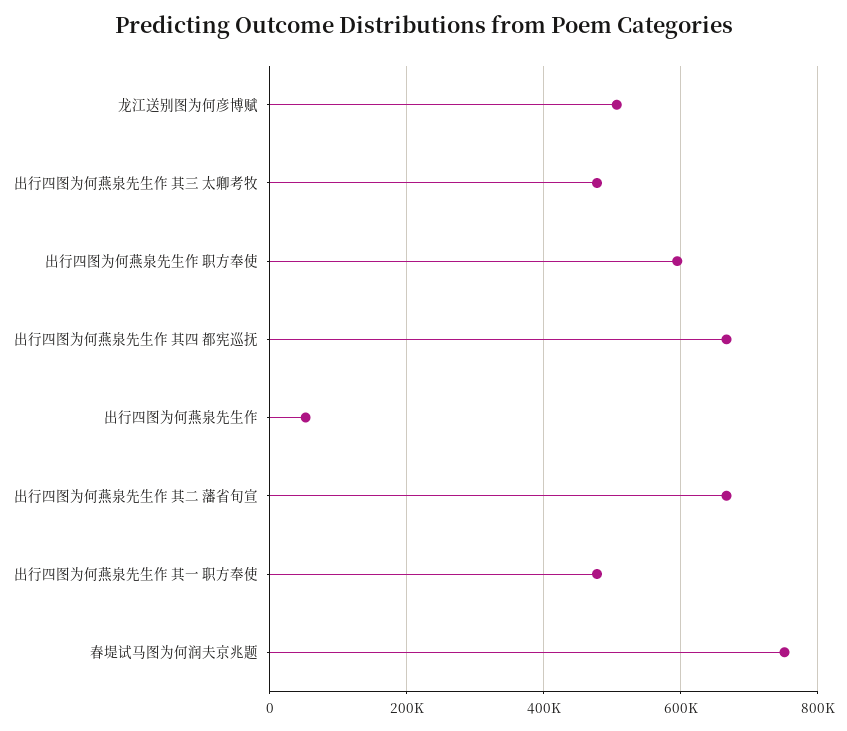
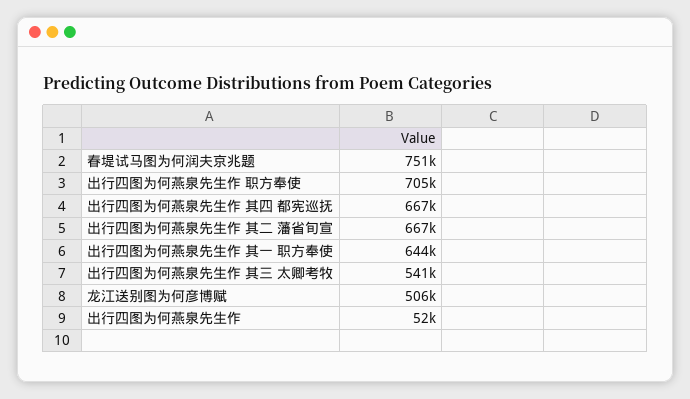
出行四图为何燕泉先生作 其三 太卿考牧: 480000 -> 541000
出行四图为何燕泉先生作 职方奉使: 600000 -> 705000
出行四图为何燕泉先生作 其一 职方奉使: 480000 -> 644000

